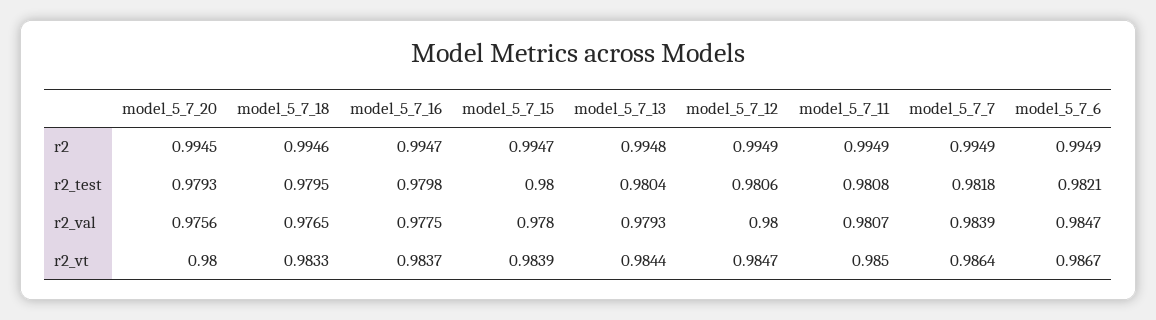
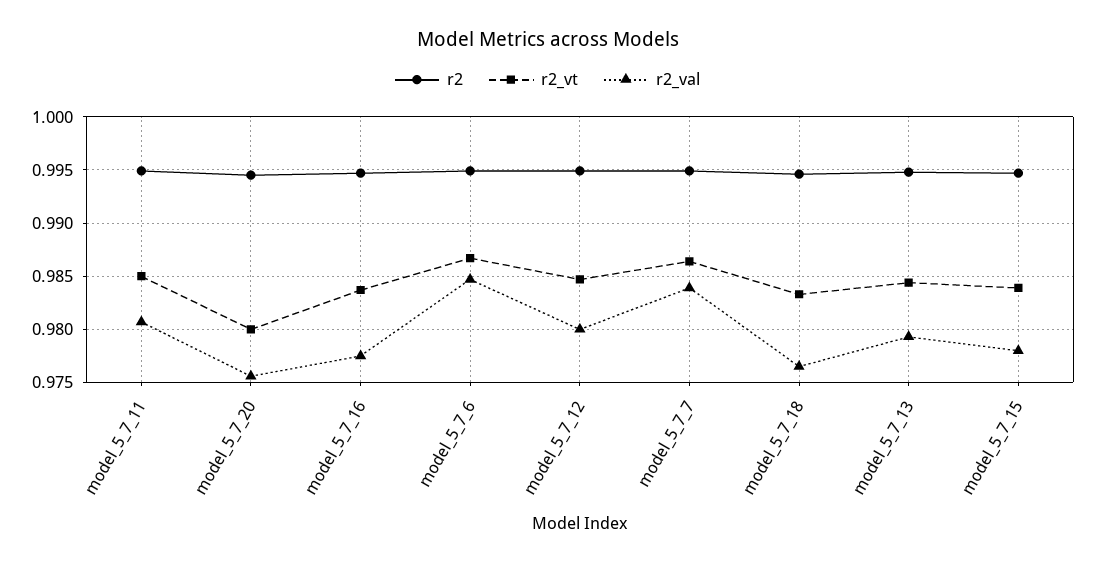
r2_test, model_5_7_20: 0.9793 -> none
r2_test, model_5_7_18: 0.9795 -> none
r2_test, model_5_7_16: 0.9798 -> none
r2_test, model_5_7_15: 0.98 -> none
r2_test, model_5_7_13: 0.9804 -> none
r2_test, model_5_7_12: 0.9806 -> none
r2_test, model_5_7_11: 0.9808 -> none
r2_test, model_5_7_7: 0.9818 -> none
r2_test, model_5_7_6: 0.9821 -> none

